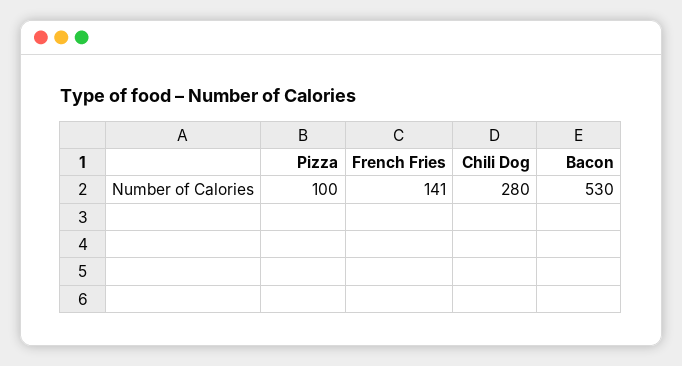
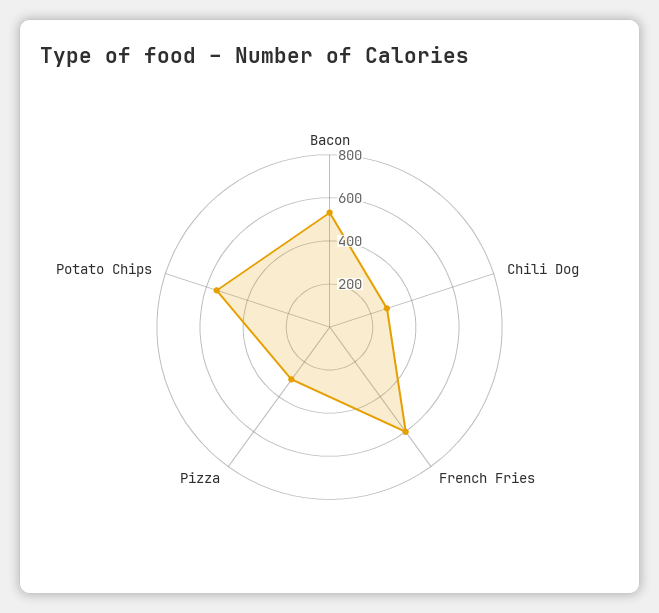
Pizza: 100 -> 300
French Fries: 141 -> 600
Potato Chips: none -> 550

